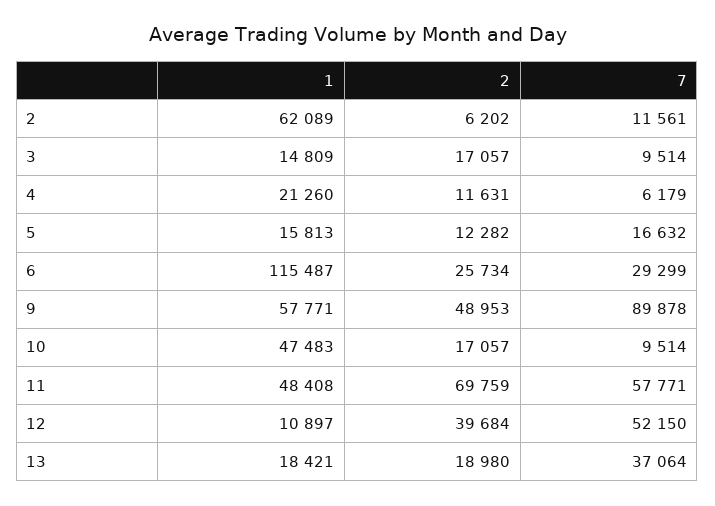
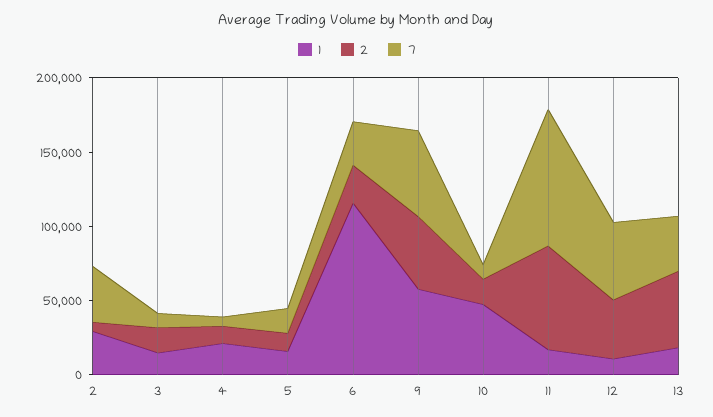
1, 2: 62089 -> 30000
7, 2: 11561 -> 40000
7, 9: 89878 -> 60000
1, 11: 48408 -> 20000
7, 11: 57771 -> 90000
2, 13: 18980 -> 50000

